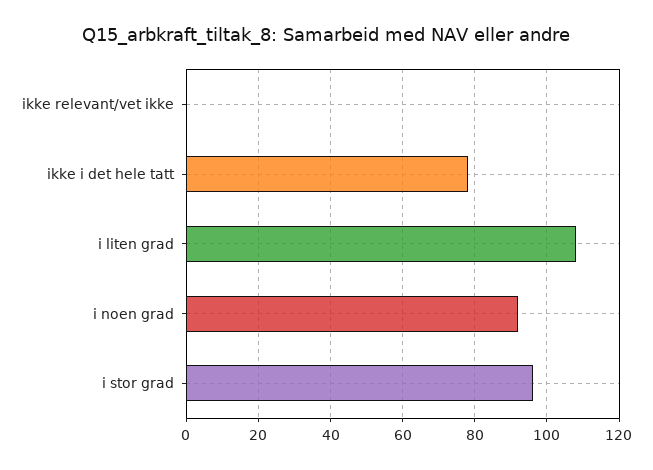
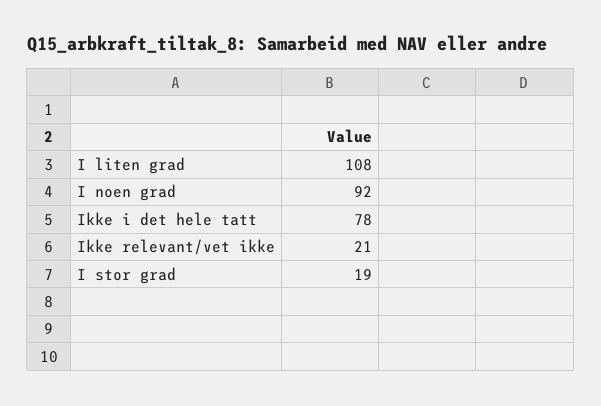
ikke relevant/vet ikke: 0 -> 21
i stor grad: 95 -> 19

